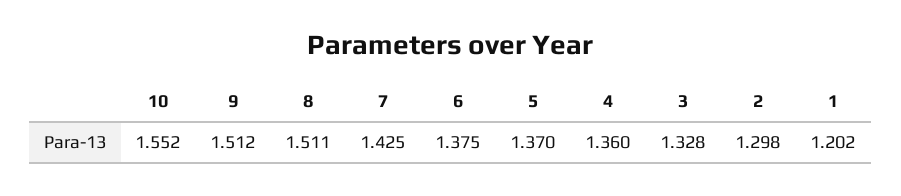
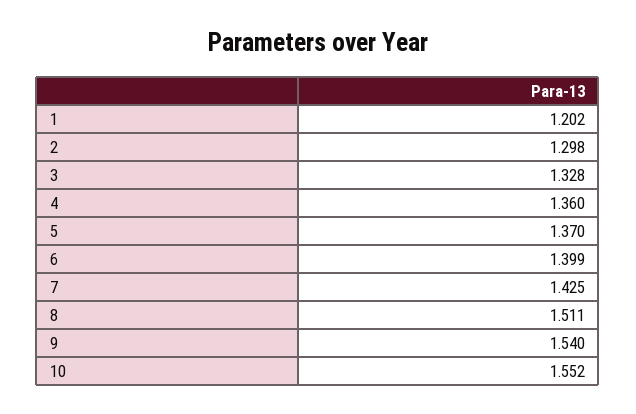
9: 1.512 -> 1.54
6: 1.375 -> 1.399

